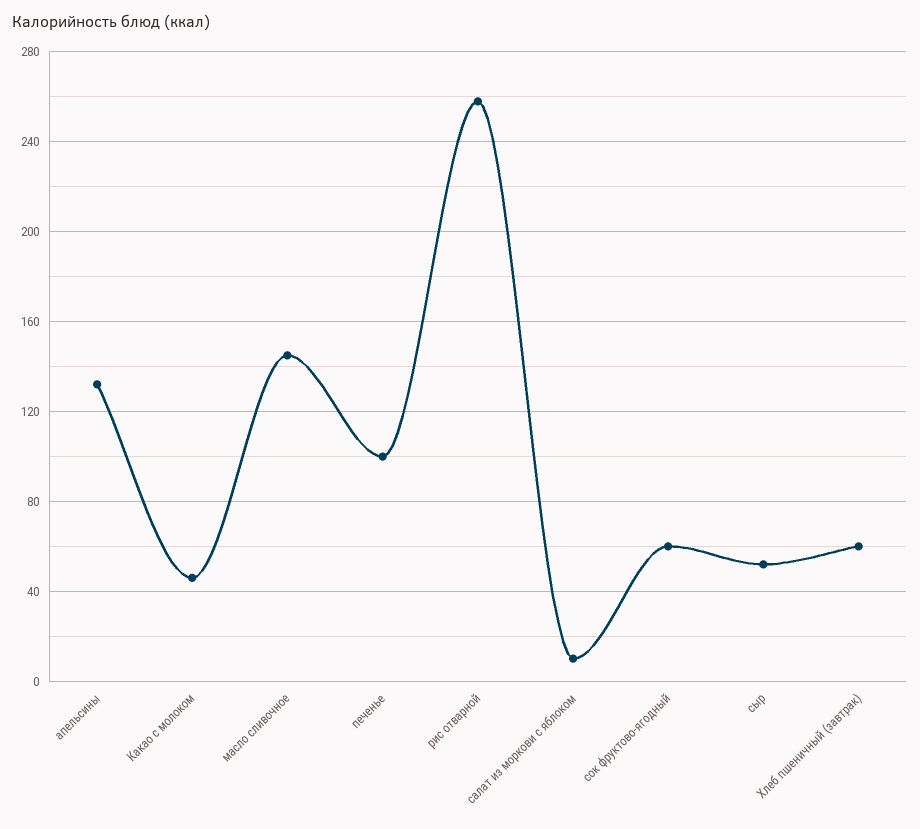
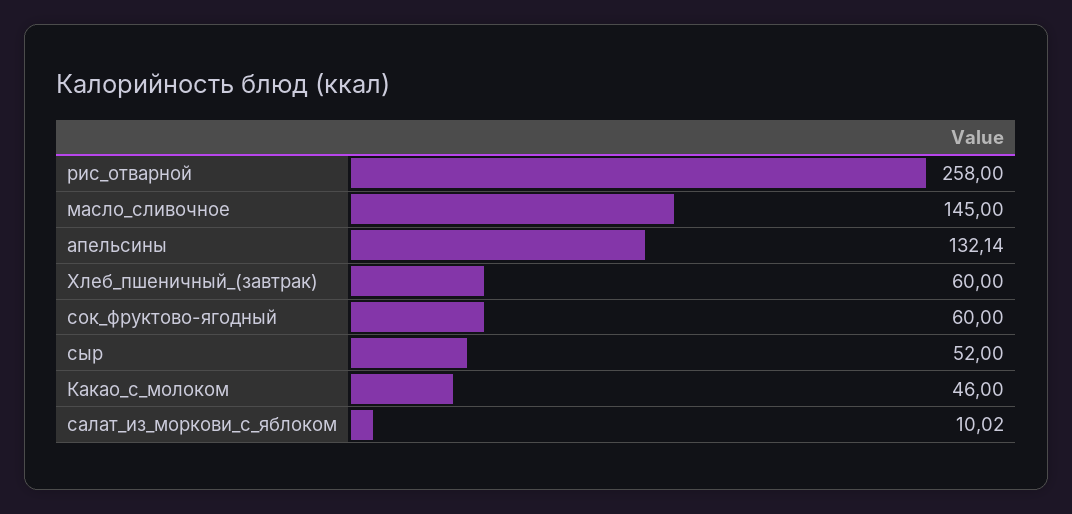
печенье: 100 -> none

